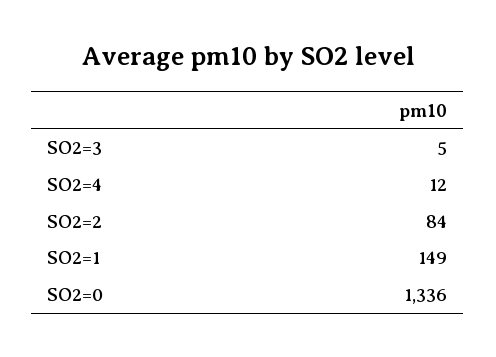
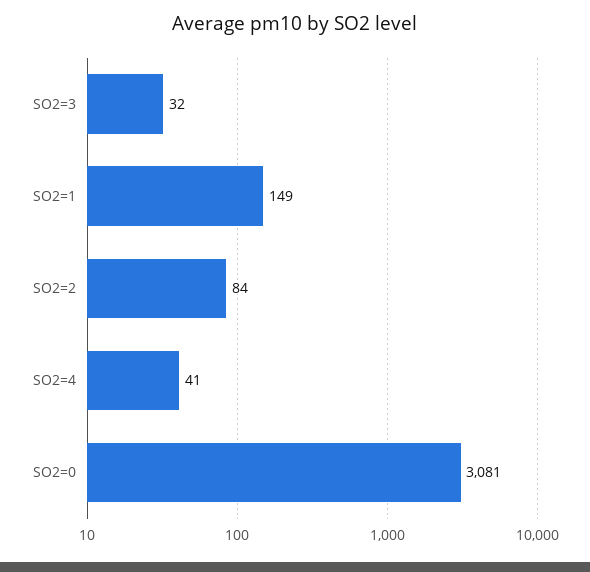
SO2=3: 5 -> 32
SO2=4: 12 -> 41
SO2=0: 1336 -> 3081

